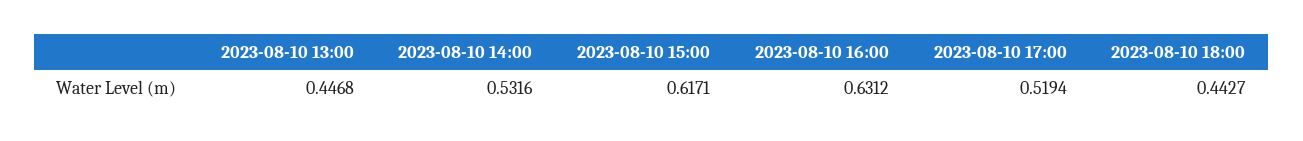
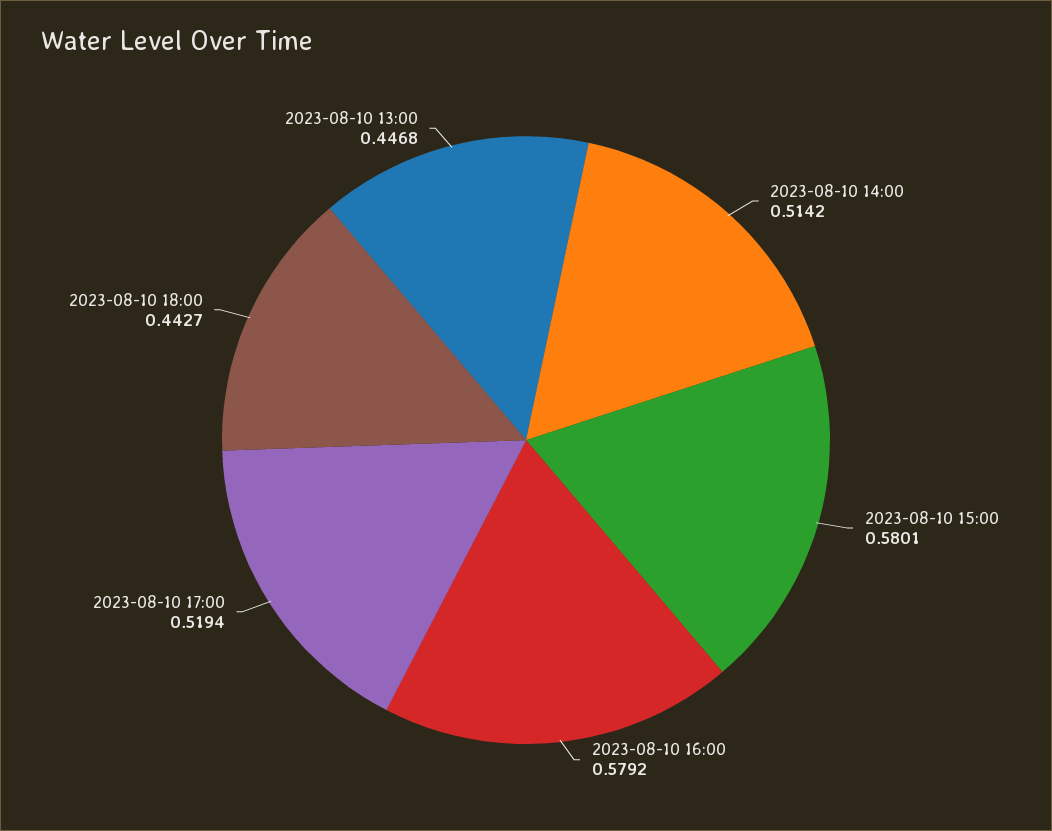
2023-08-10 14:00: 0.5316 -> 0.5142
2023-08-10 15:00: 0.6171 -> 0.5801
2023-08-10 16:00: 0.6312 -> 0.5792

